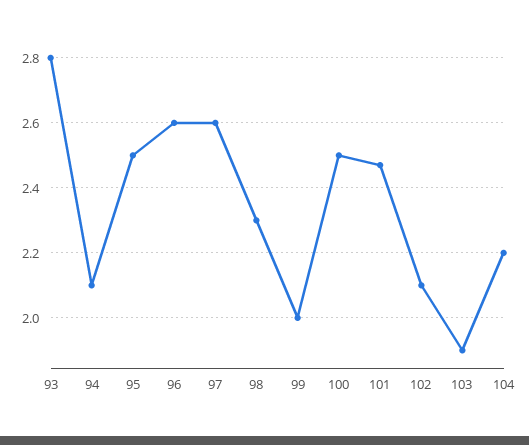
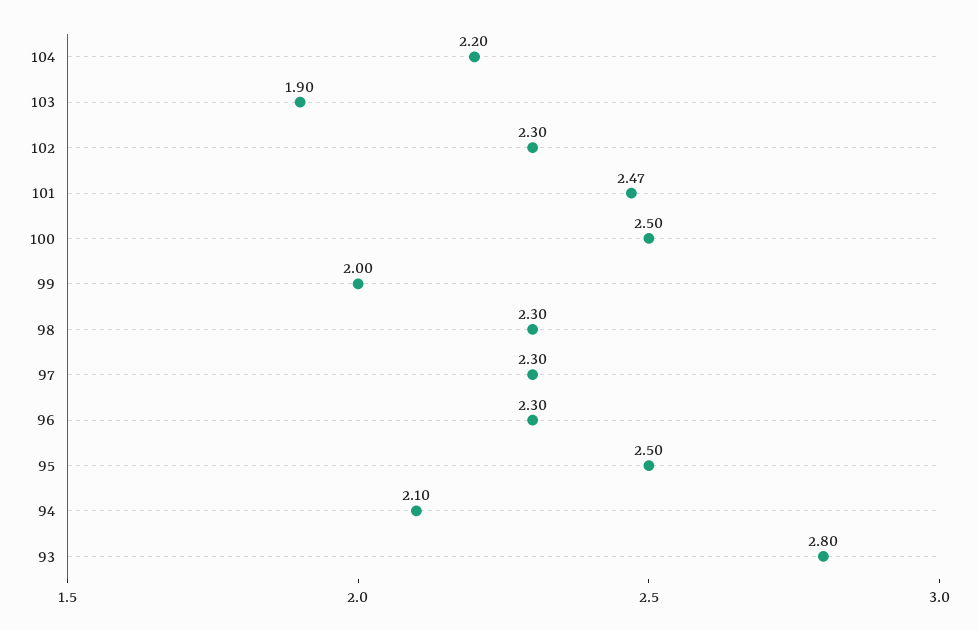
96: 2.6 -> 2.3
97: 2.6 -> 2.3
102: 2.1 -> 2.3

